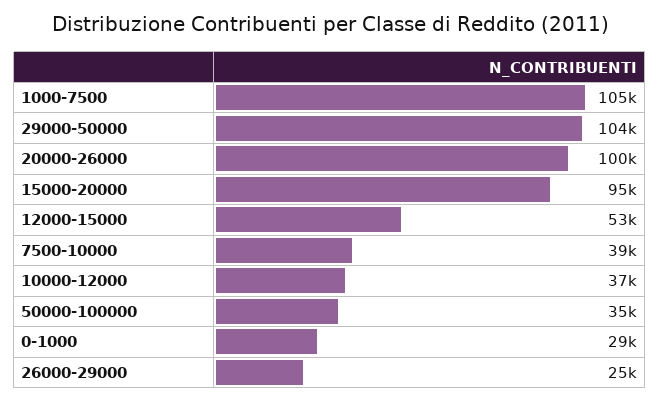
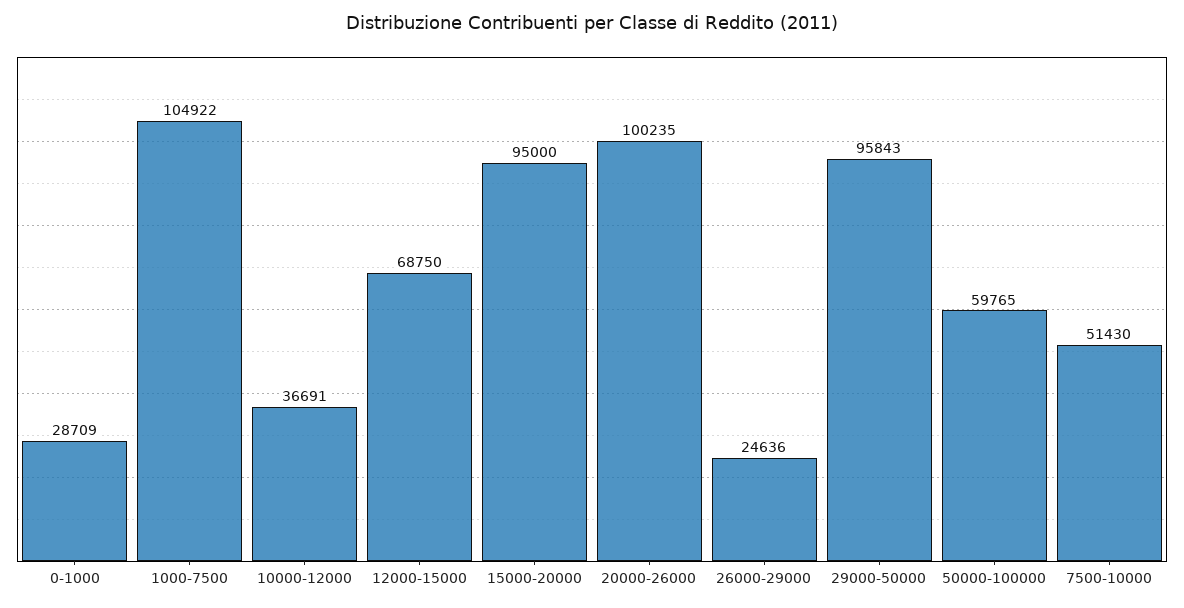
29000-50000: 104000 -> 95843
12000-15000: 53000 -> 68750
7500-10000: 39000 -> 51430
50000-100000: 35000 -> 59765

